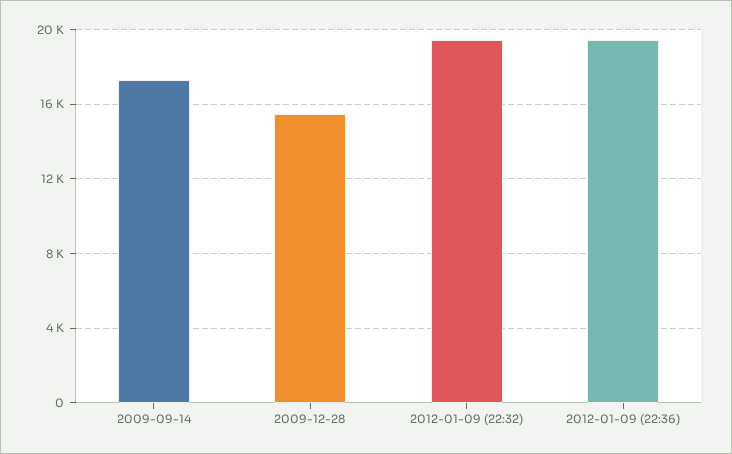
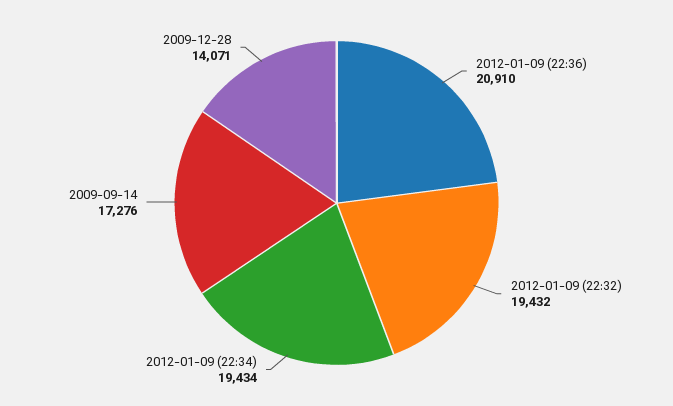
2009-12-28: 15500 -> 14071
2012-01-09 (22:36): 19500 -> 20910
2012-01-09 (22:34): none -> 19434

